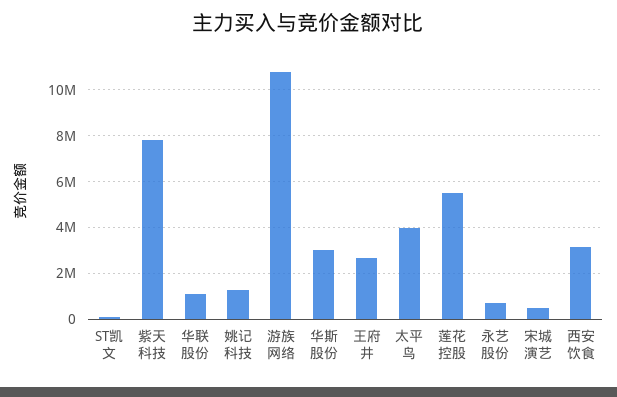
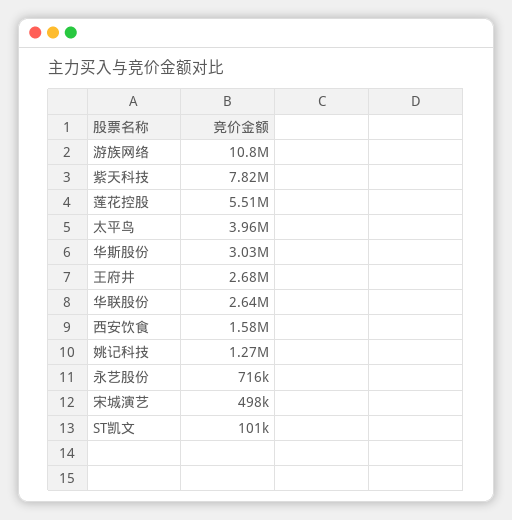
华联股份: 1000000 -> 2640000
西安饮食: 3000000 -> 1580000

